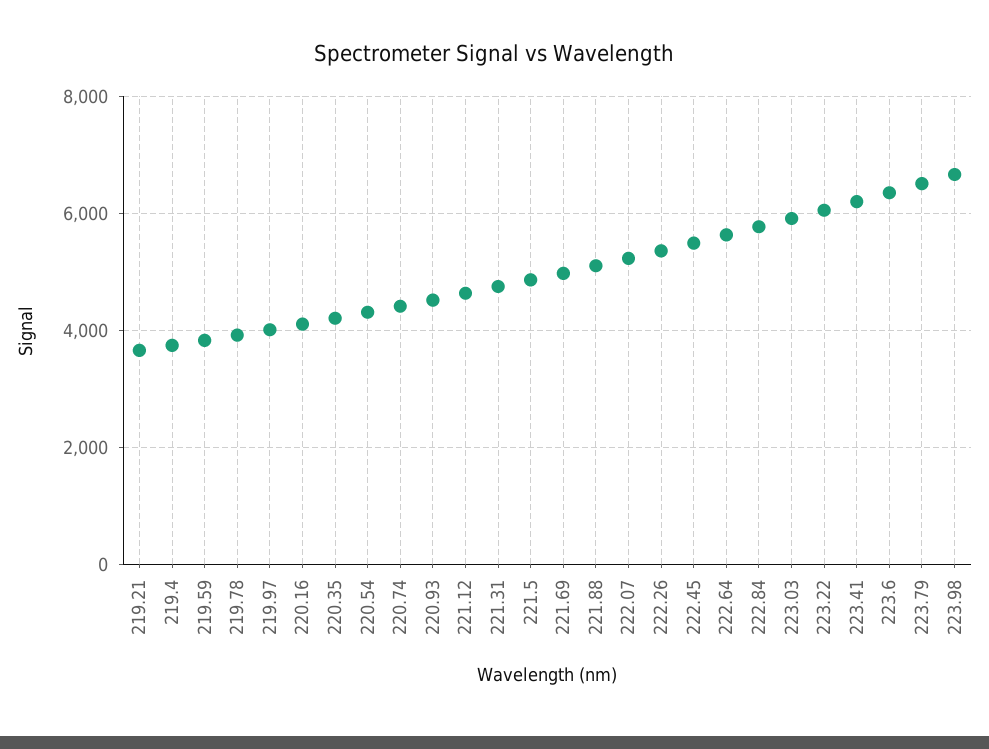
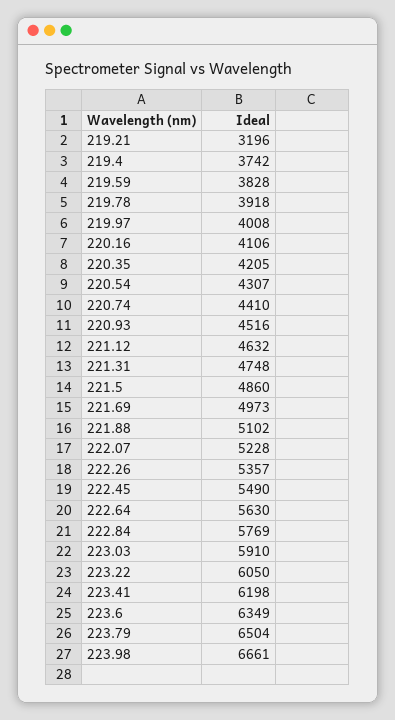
219.21: 3600 -> 3196

